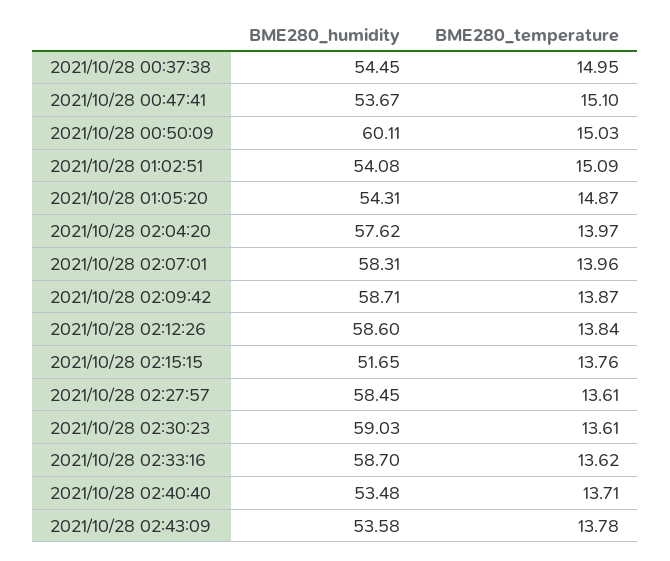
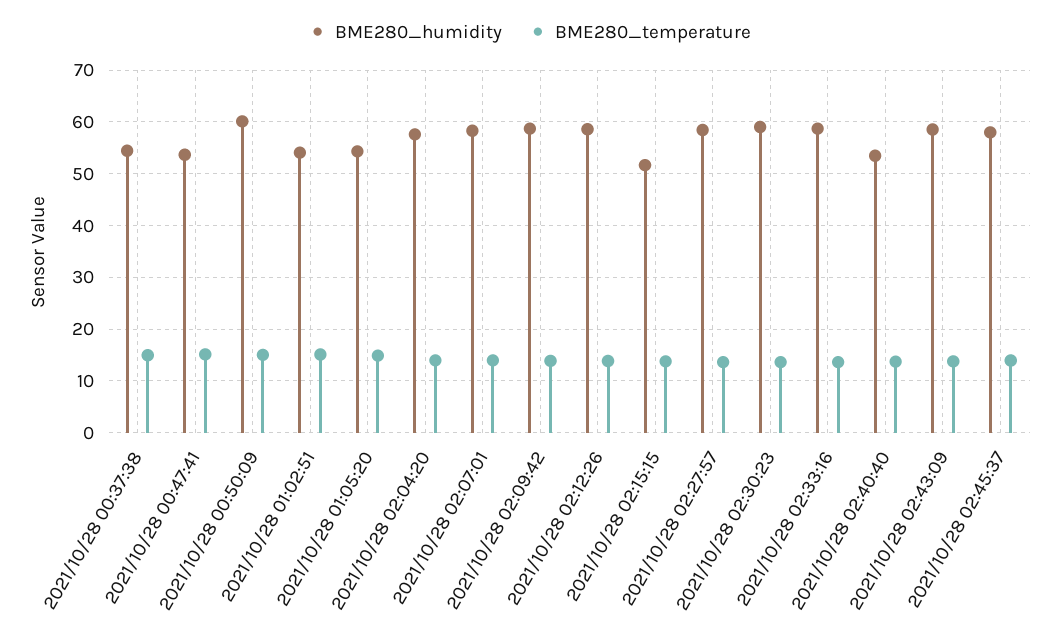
BME280_humidity, 2021/10/28 02:43:09: 53.58 -> 58
BME280_humidity, 2021/10/28 02:45:37: none -> 58
BME280_temperature, 2021/10/28 02:45:37: none -> 14

